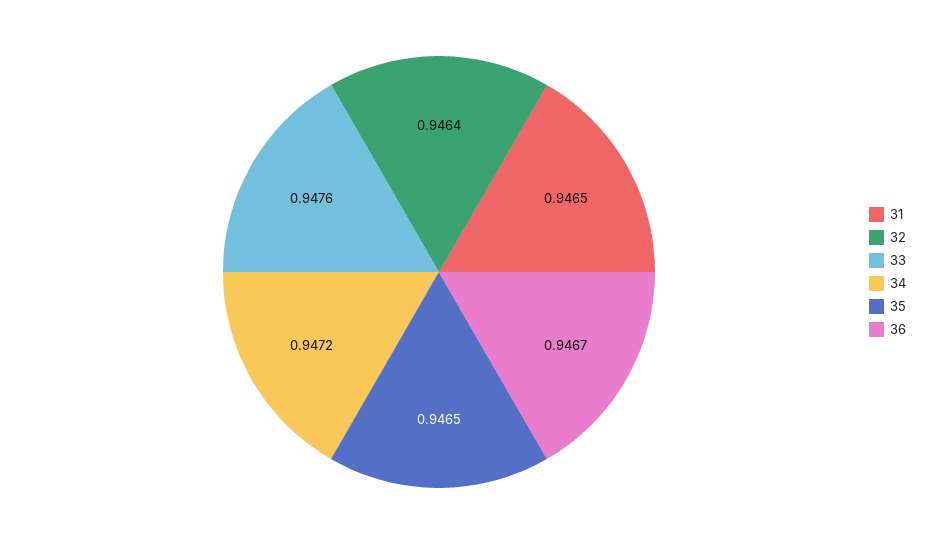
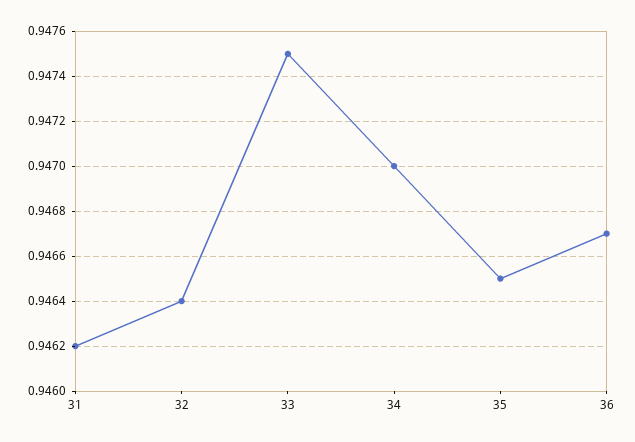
31: 0.9465 -> 0.9462
33: 0.9476 -> 0.9475
34: 0.9472 -> 0.947

